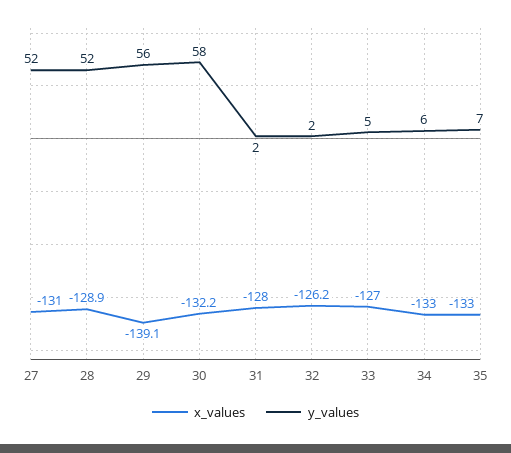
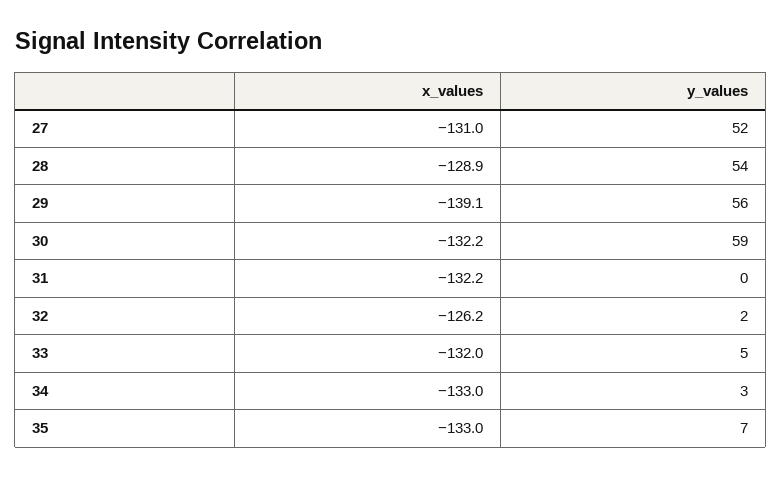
y_values, 28: 52 -> 54
y_values, 30: 58 -> 59
x_values, 31: -128 -> -132.2
y_values, 31: 2 -> 0
x_values, 33: -127 -> -132
y_values, 34: 6 -> 3

